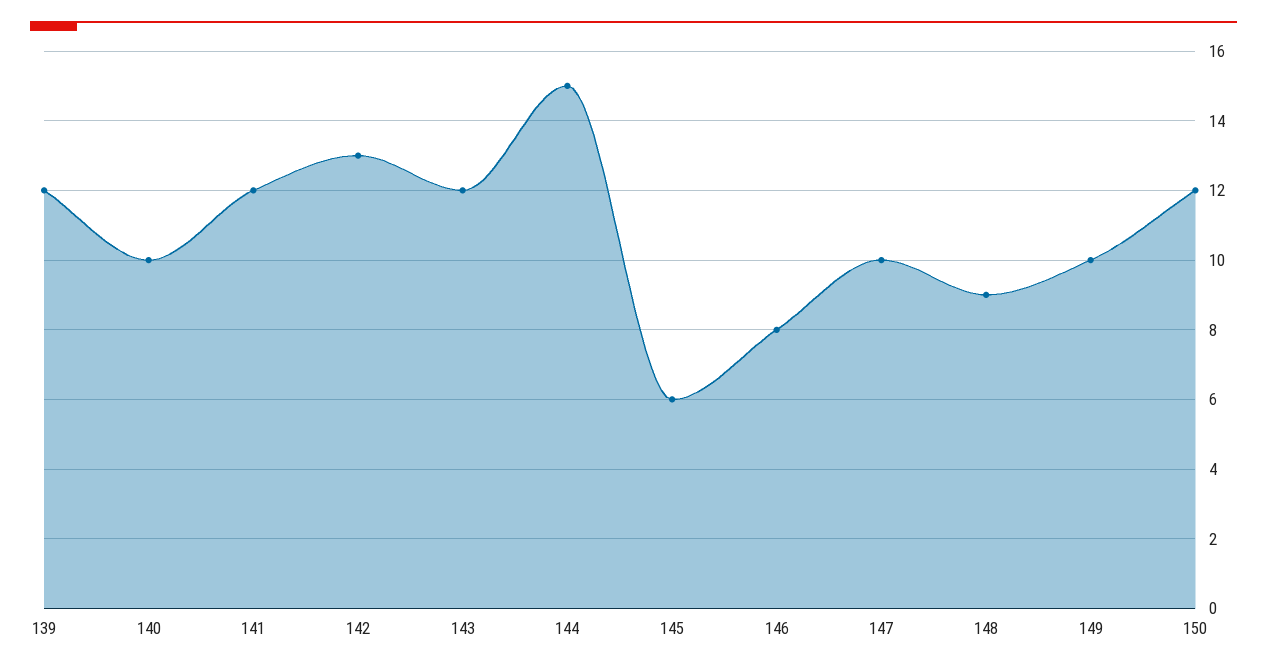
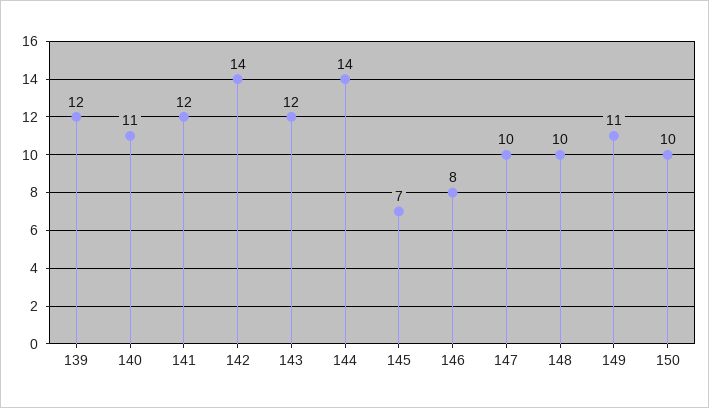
140: 10 -> 11
142: 13 -> 14
144: 15 -> 14
145: 6 -> 7
148: 9 -> 10
149: 10 -> 11
150: 12 -> 10

